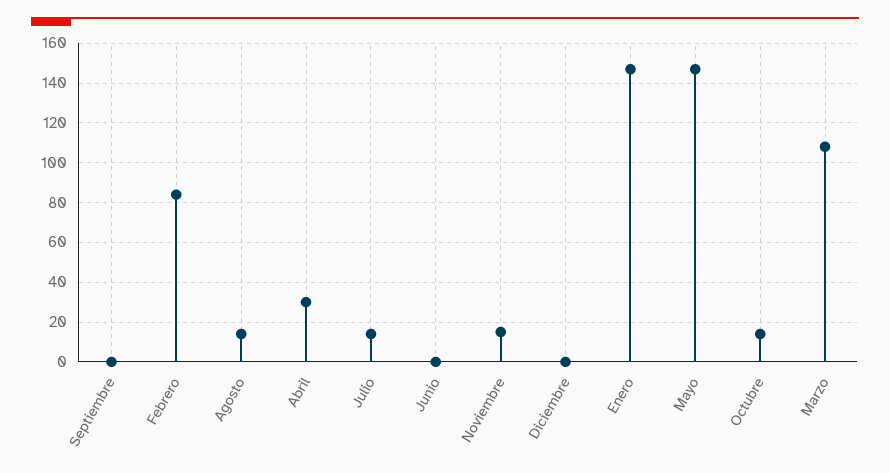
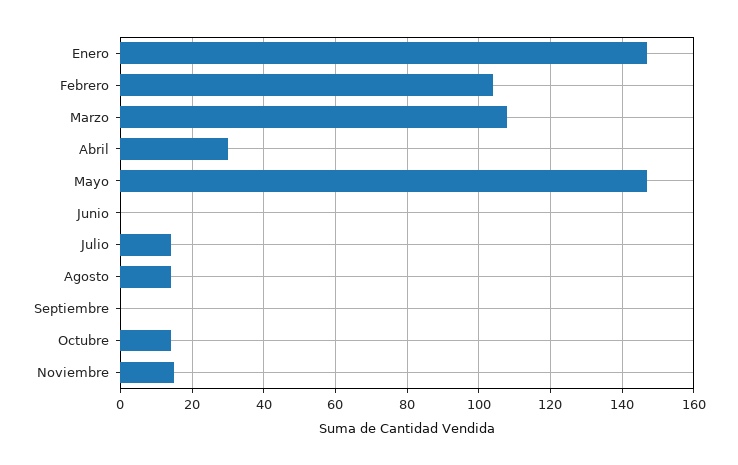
Febrero: 85 -> 105
Diciembre: 0 -> none

